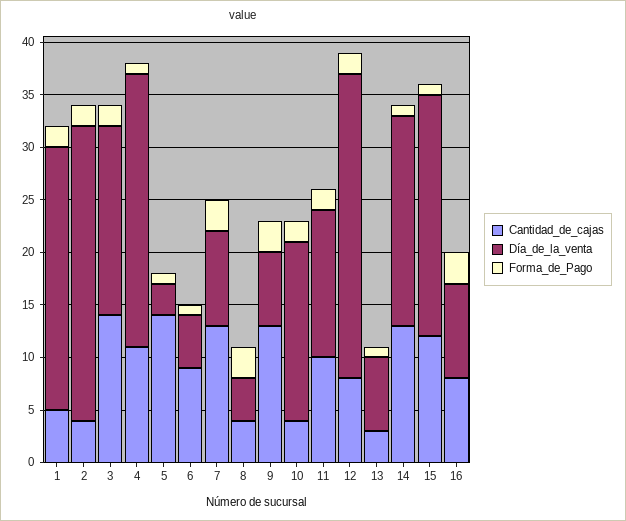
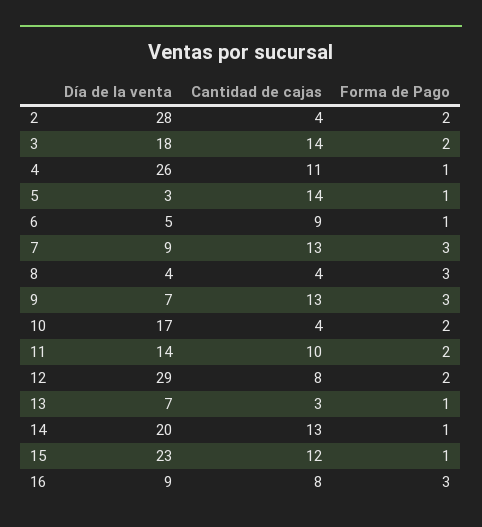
Cantidad_de_cajas, 1: 5 -> none
Día_de_la_venta, 1: 25 -> none
Forma_de_Pago, 1: 2 -> none

